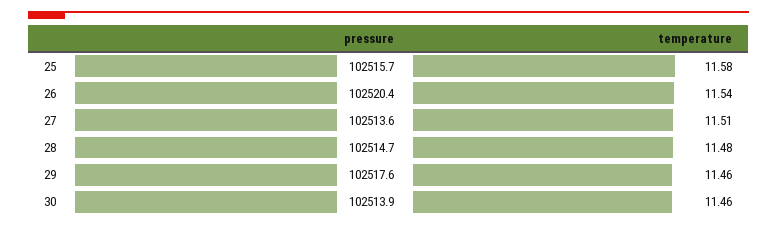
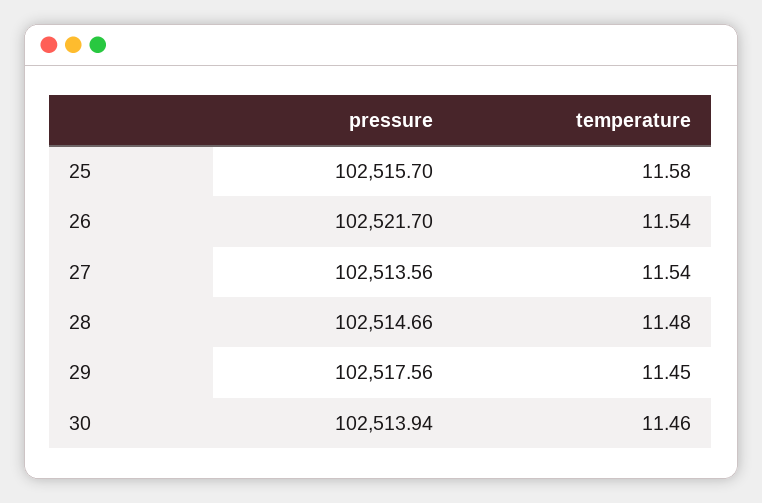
pressure, 26: 102520.4 -> 102521.7
temperature, 27: 11.51 -> 11.54
temperature, 29: 11.46 -> 11.45

